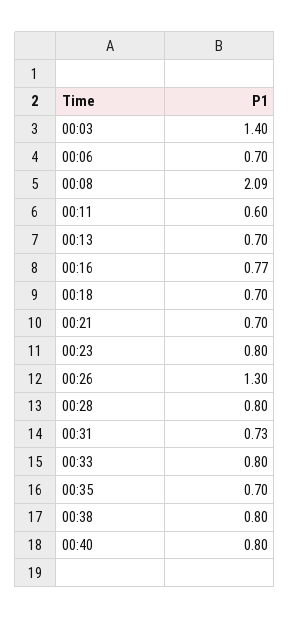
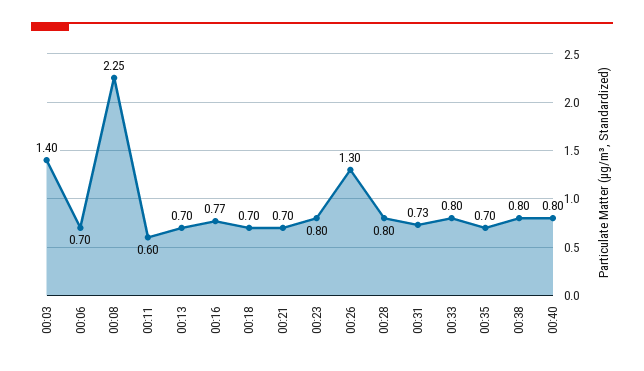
00:08: 2.09 -> 2.25

